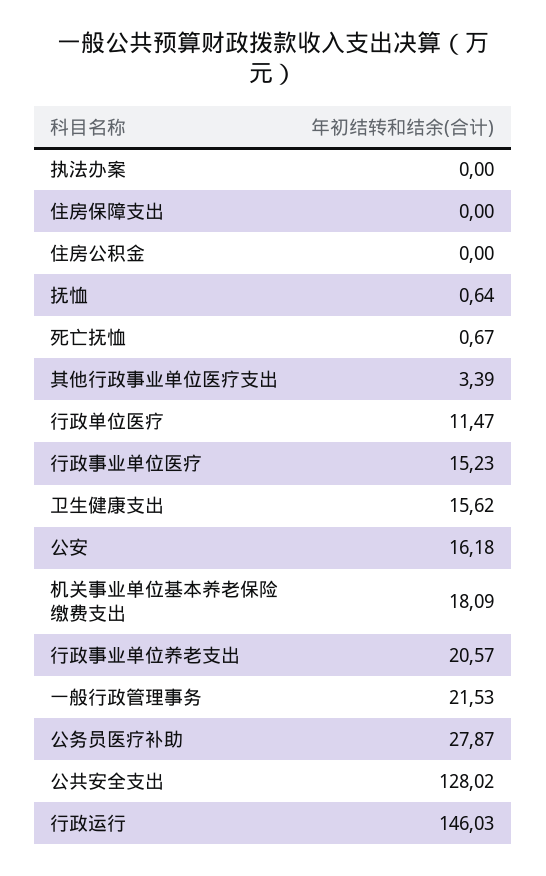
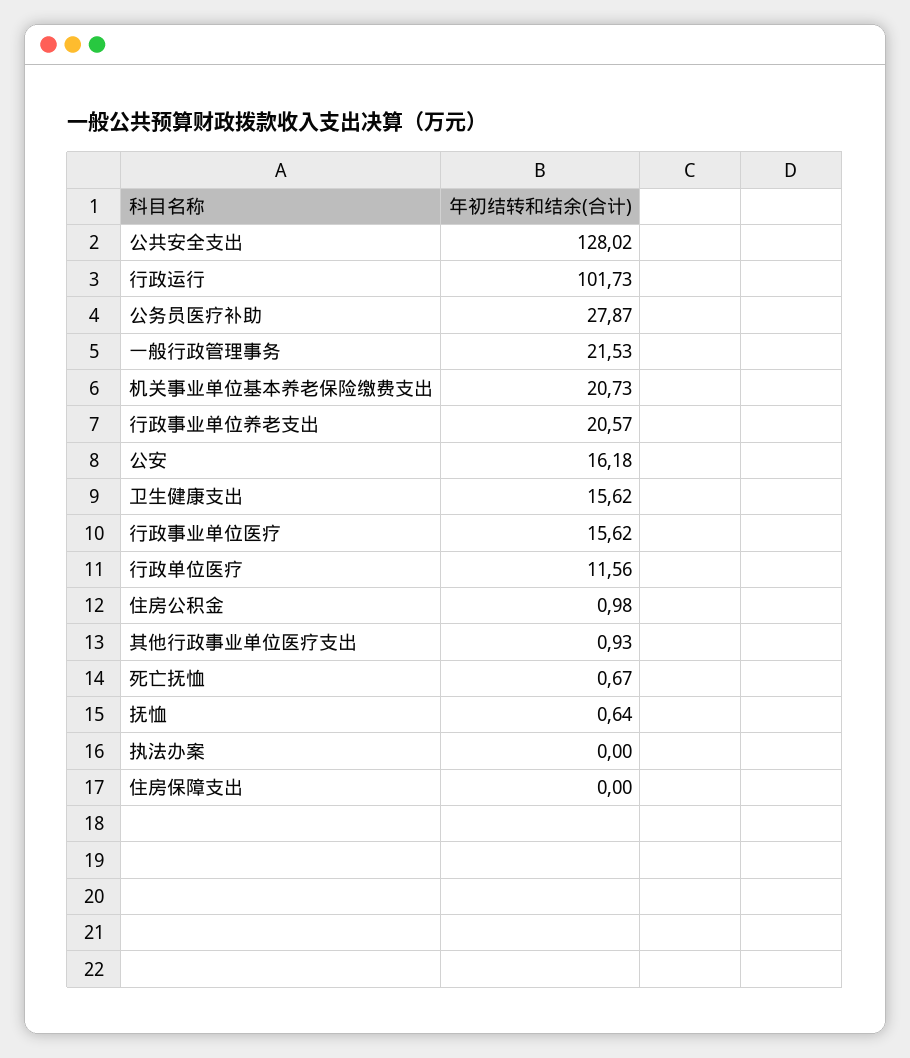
住房公积金: 0 -> 0.98
其他行政事业单位医疗支出: 3.39 -> 0.93
行政单位医疗: 11.47 -> 11.56
行政事业单位医疗: 15.23 -> 15.62
机关事业单位基本养老保险缴费支出: 18.09 -> 20.73
行政运行: 146.03 -> 101.73

